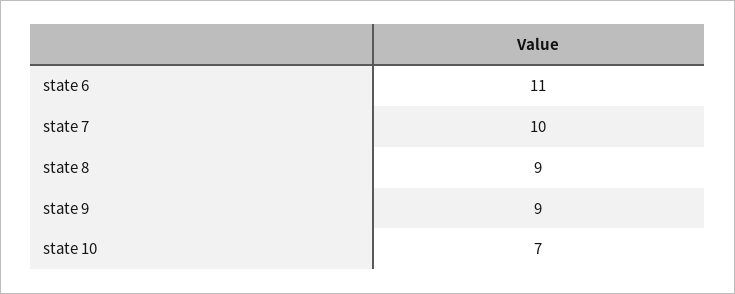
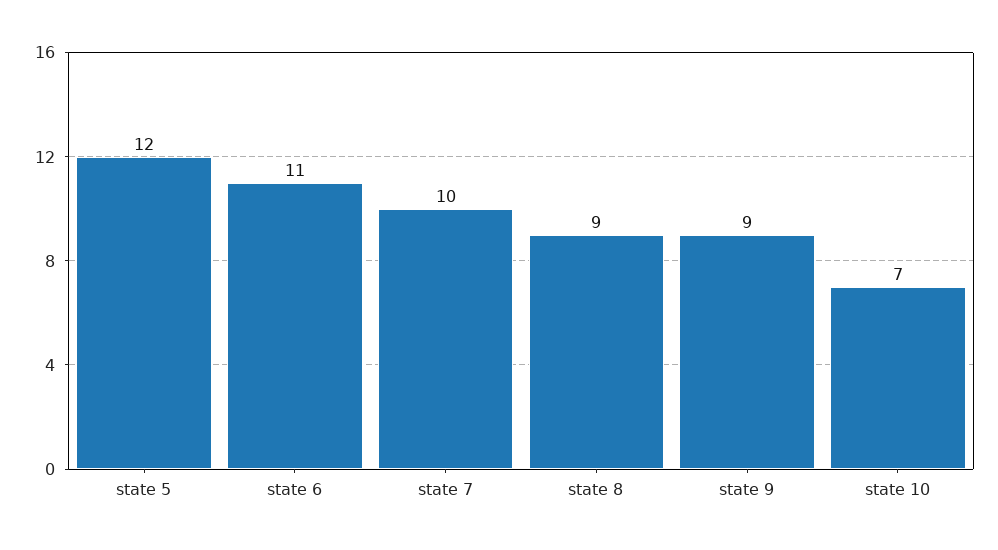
state 5: none -> 12

